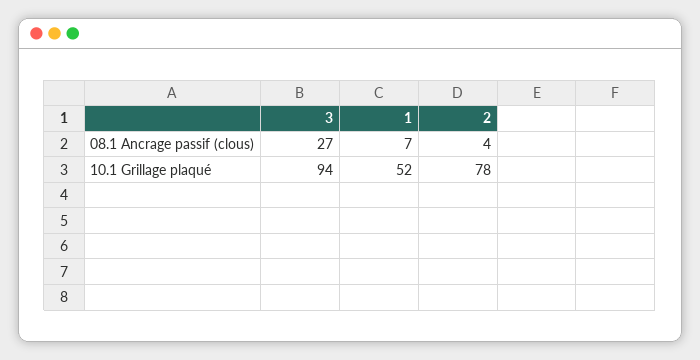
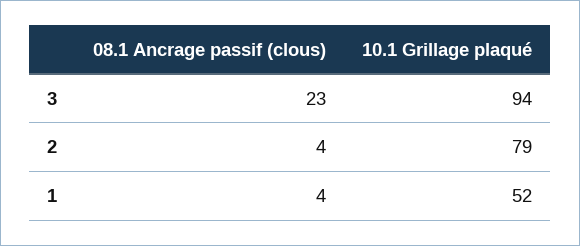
3, 08.1 Ancrage passif (clous): 27 -> 23
1, 08.1 Ancrage passif (clous): 7 -> 4
2, 10.1 Grillage plaqué: 78 -> 79

